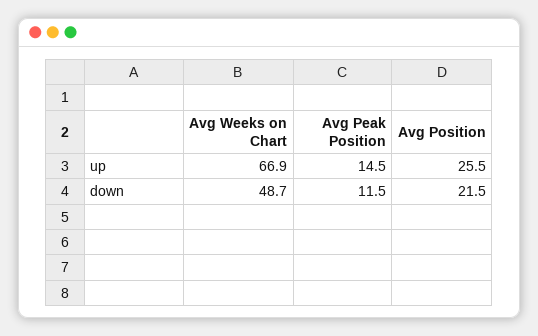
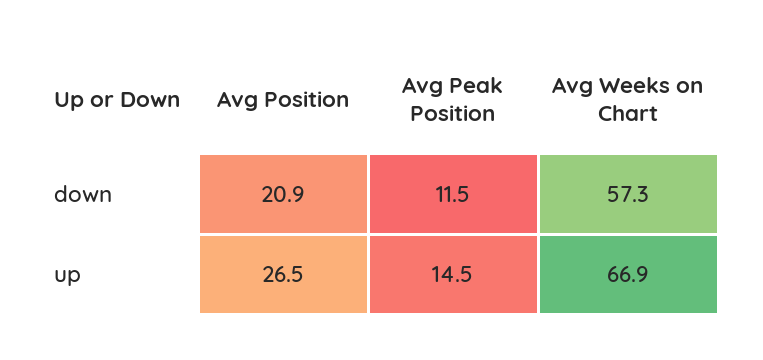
Avg Position, up: 25.5 -> 26.5
Avg Weeks on Chart, down: 48.7 -> 57.3
Avg Position, down: 21.5 -> 20.9

